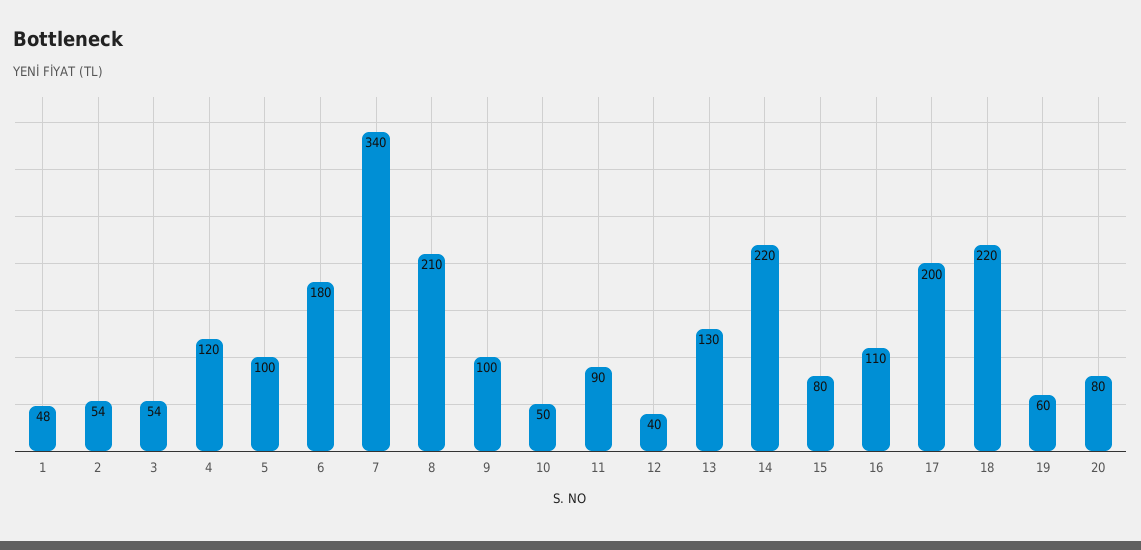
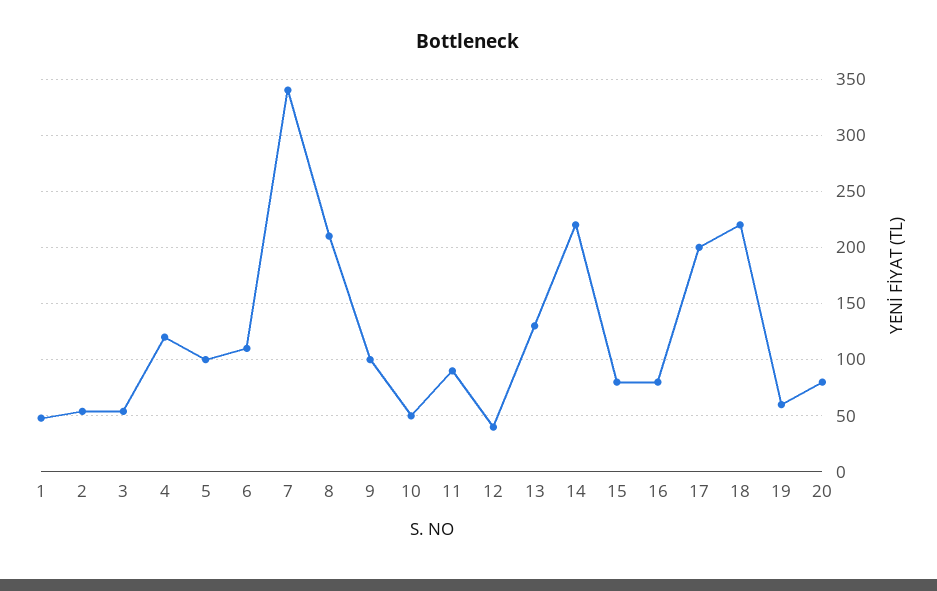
6: 180 -> 110
16: 110 -> 80

